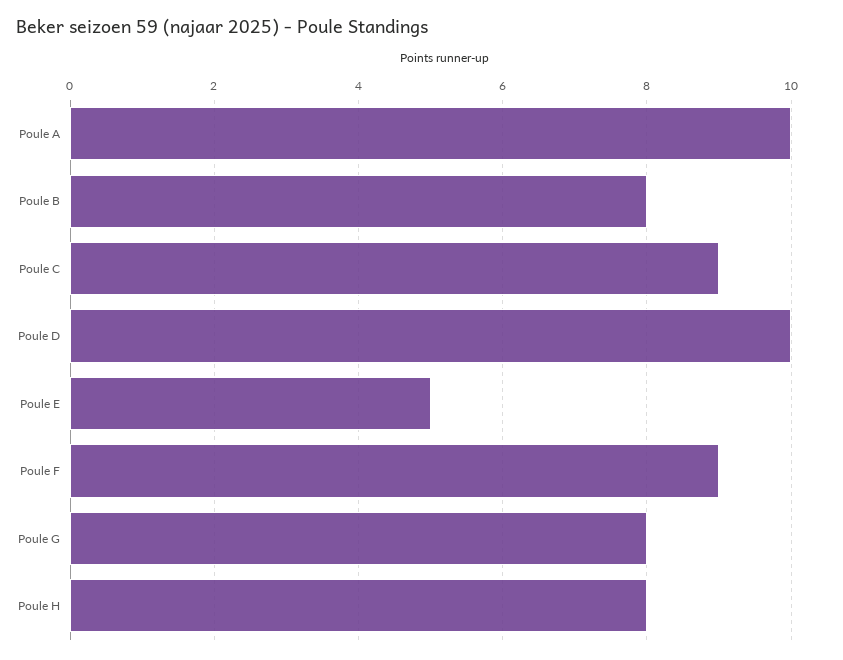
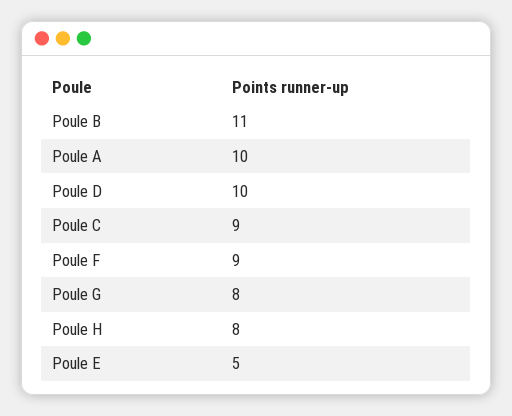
Poule B: 8 -> 11

